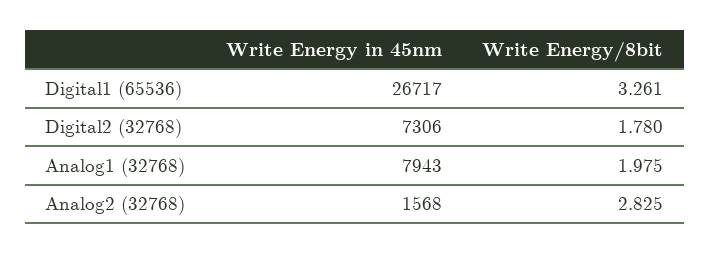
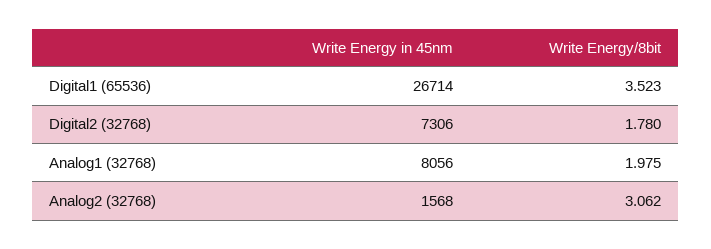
Write Energy in 45nm, Digital1 (65536): 26717 -> 26714
Write Energy/8bit, Digital1 (65536): 3.261 -> 3.523
Write Energy in 45nm, Analog1 (32768): 7943 -> 8056
Write Energy/8bit, Analog2 (32768): 2.825 -> 3.062

